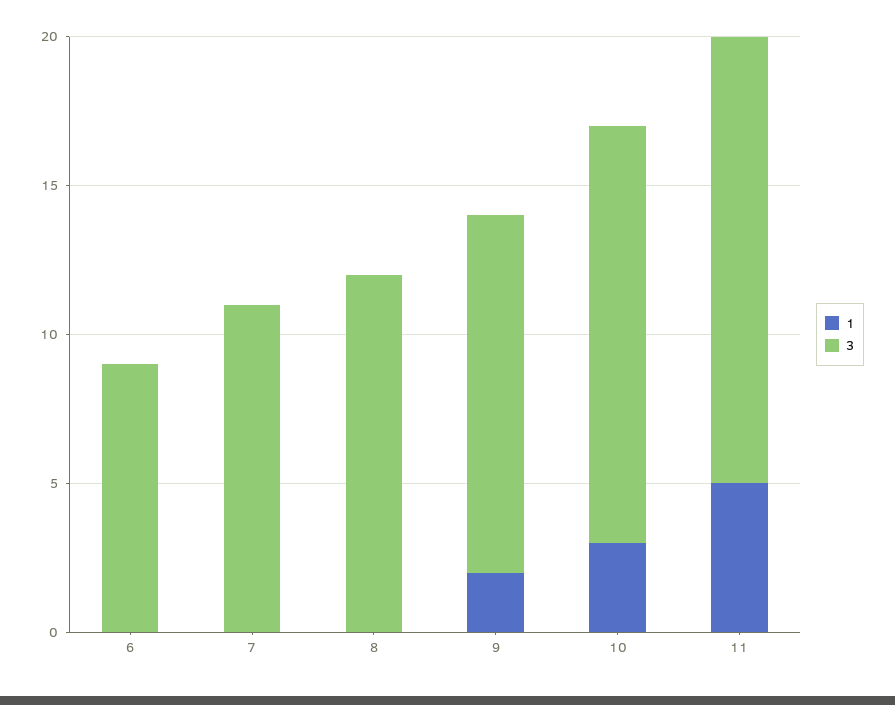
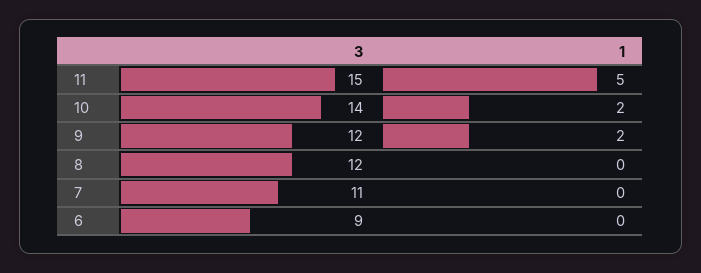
1, 10: 3 -> 2

